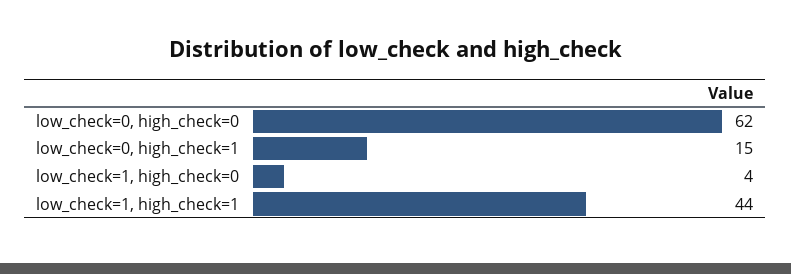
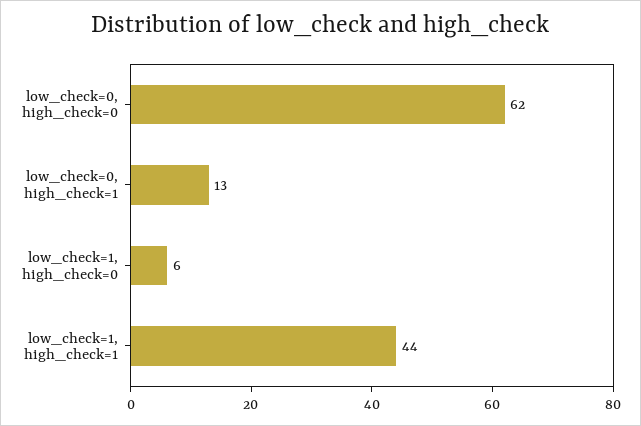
low_check=0, high_check=1: 15 -> 13
low_check=1, high_check=0: 4 -> 6

